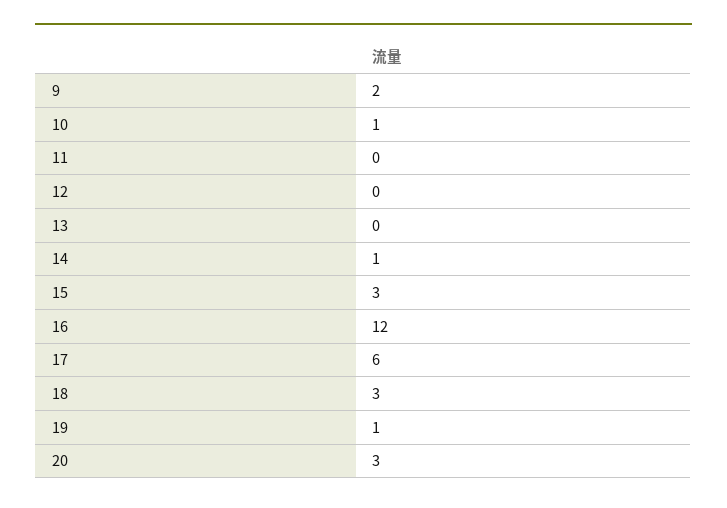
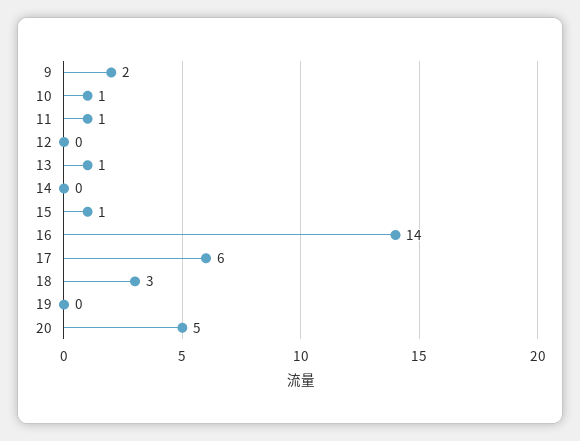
11: 0 -> 1
13: 0 -> 1
14: 1 -> 0
15: 3 -> 1
16: 12 -> 14
19: 1 -> 0
20: 3 -> 5

